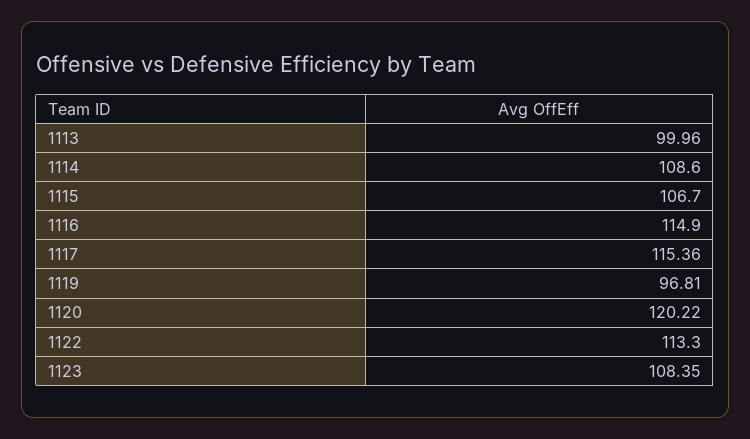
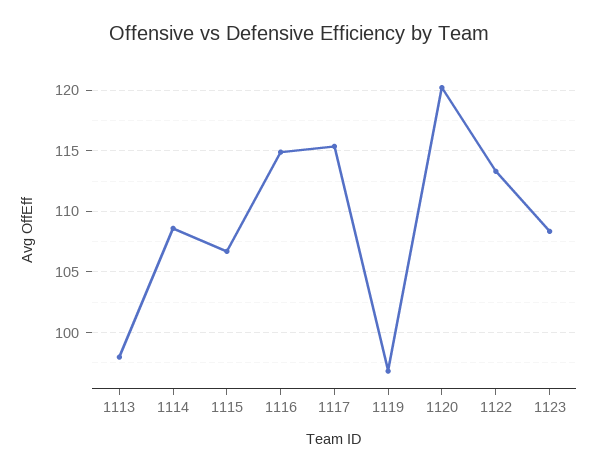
1113: 99.96 -> 98

